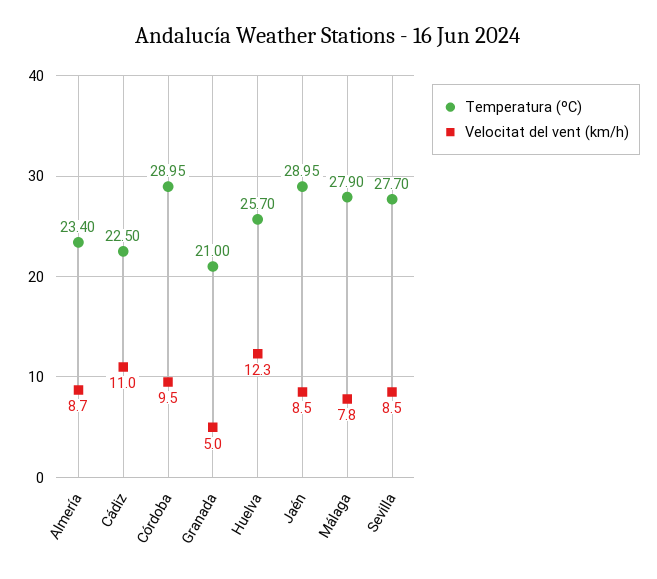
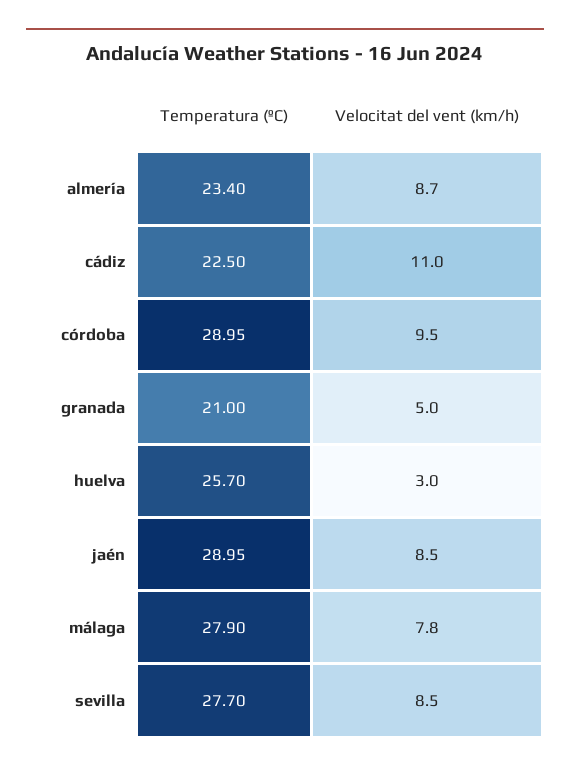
Velocitat del vent (km/h), Huelva: 12.3 -> 3

